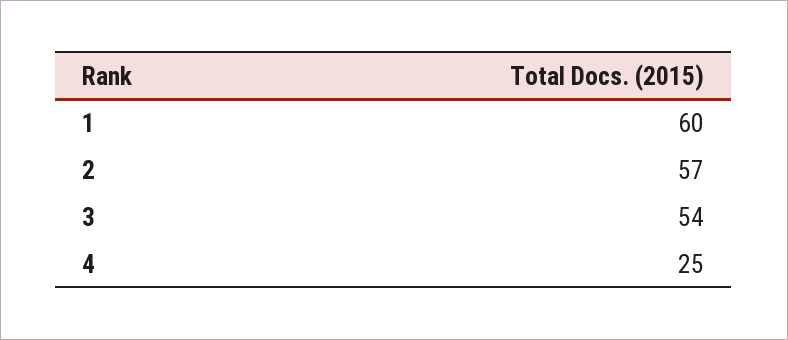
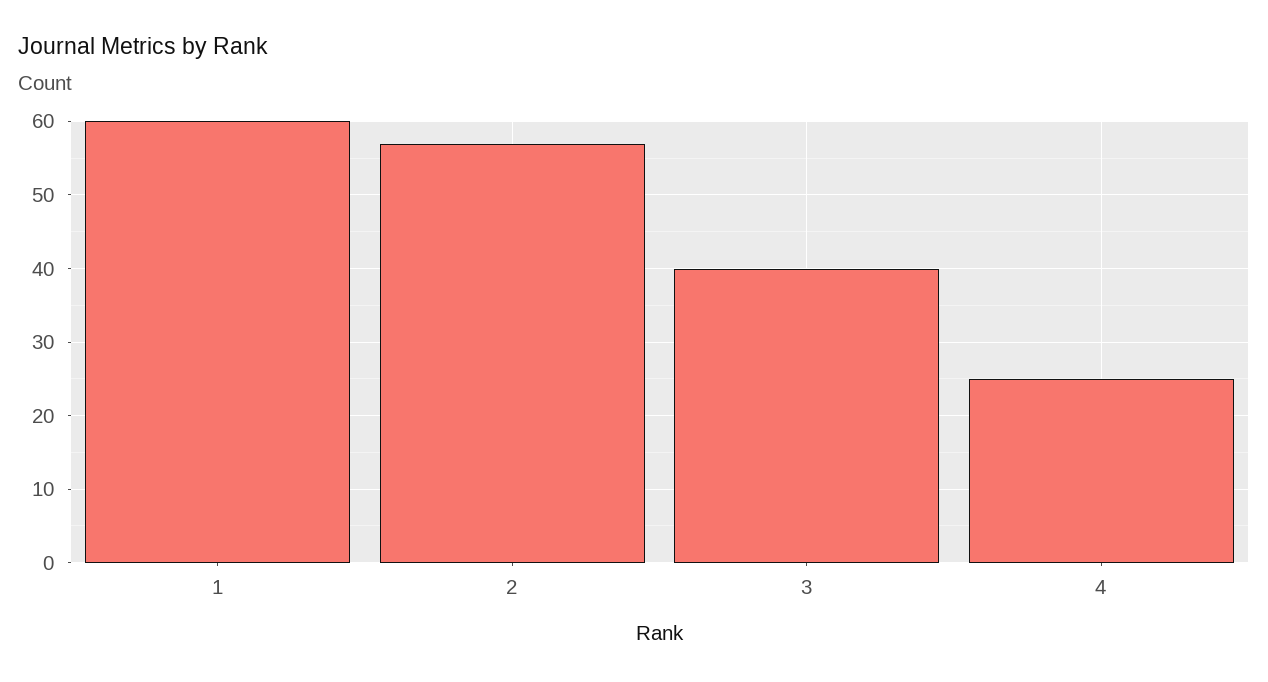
3: 54 -> 40

